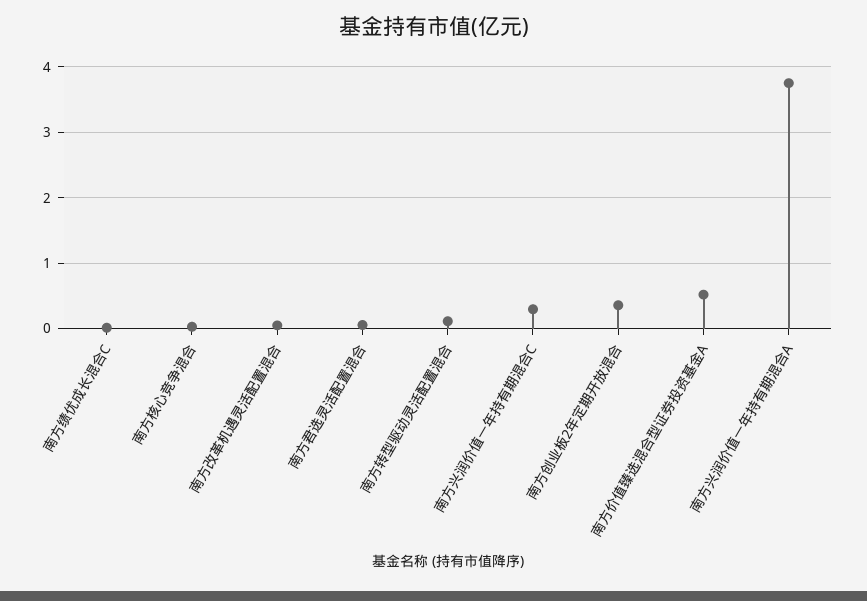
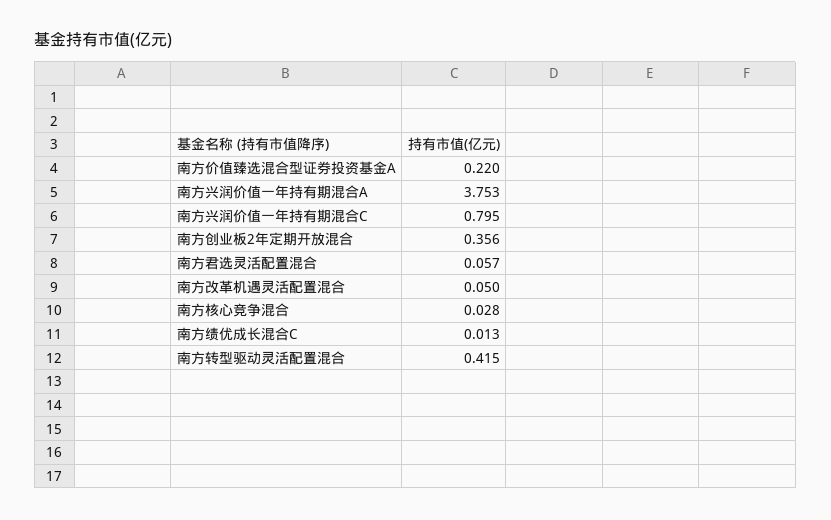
南方转型驱动灵活配置混合: 0.1 -> 0.415
南方兴润价值一年持有期混合C: 0.3 -> 0.795
南方价值臻选混合型证券投资基金A: 0.5 -> 0.22

